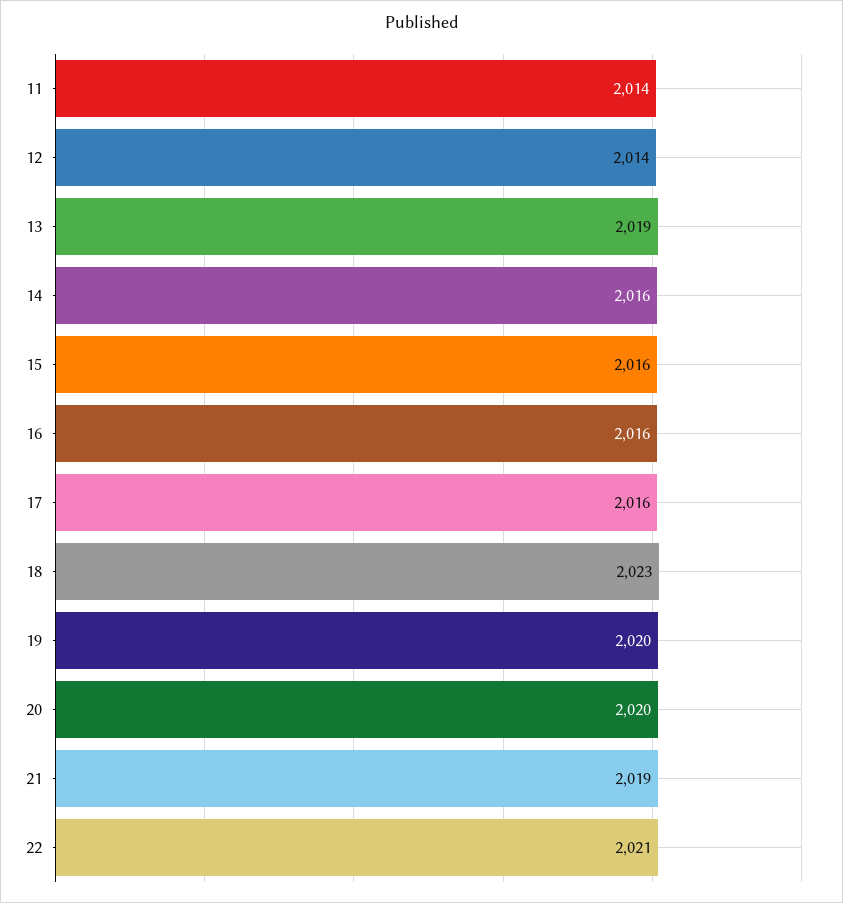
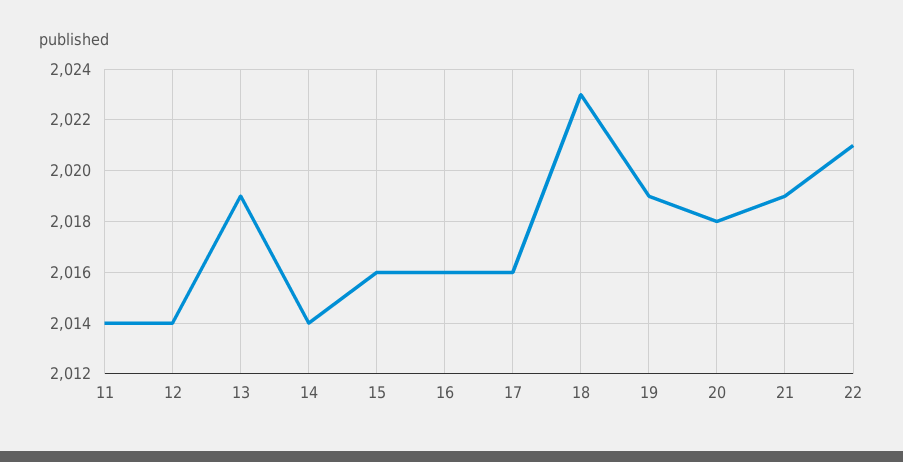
14: 2016 -> 2014
19: 2020 -> 2019
20: 2020 -> 2018

